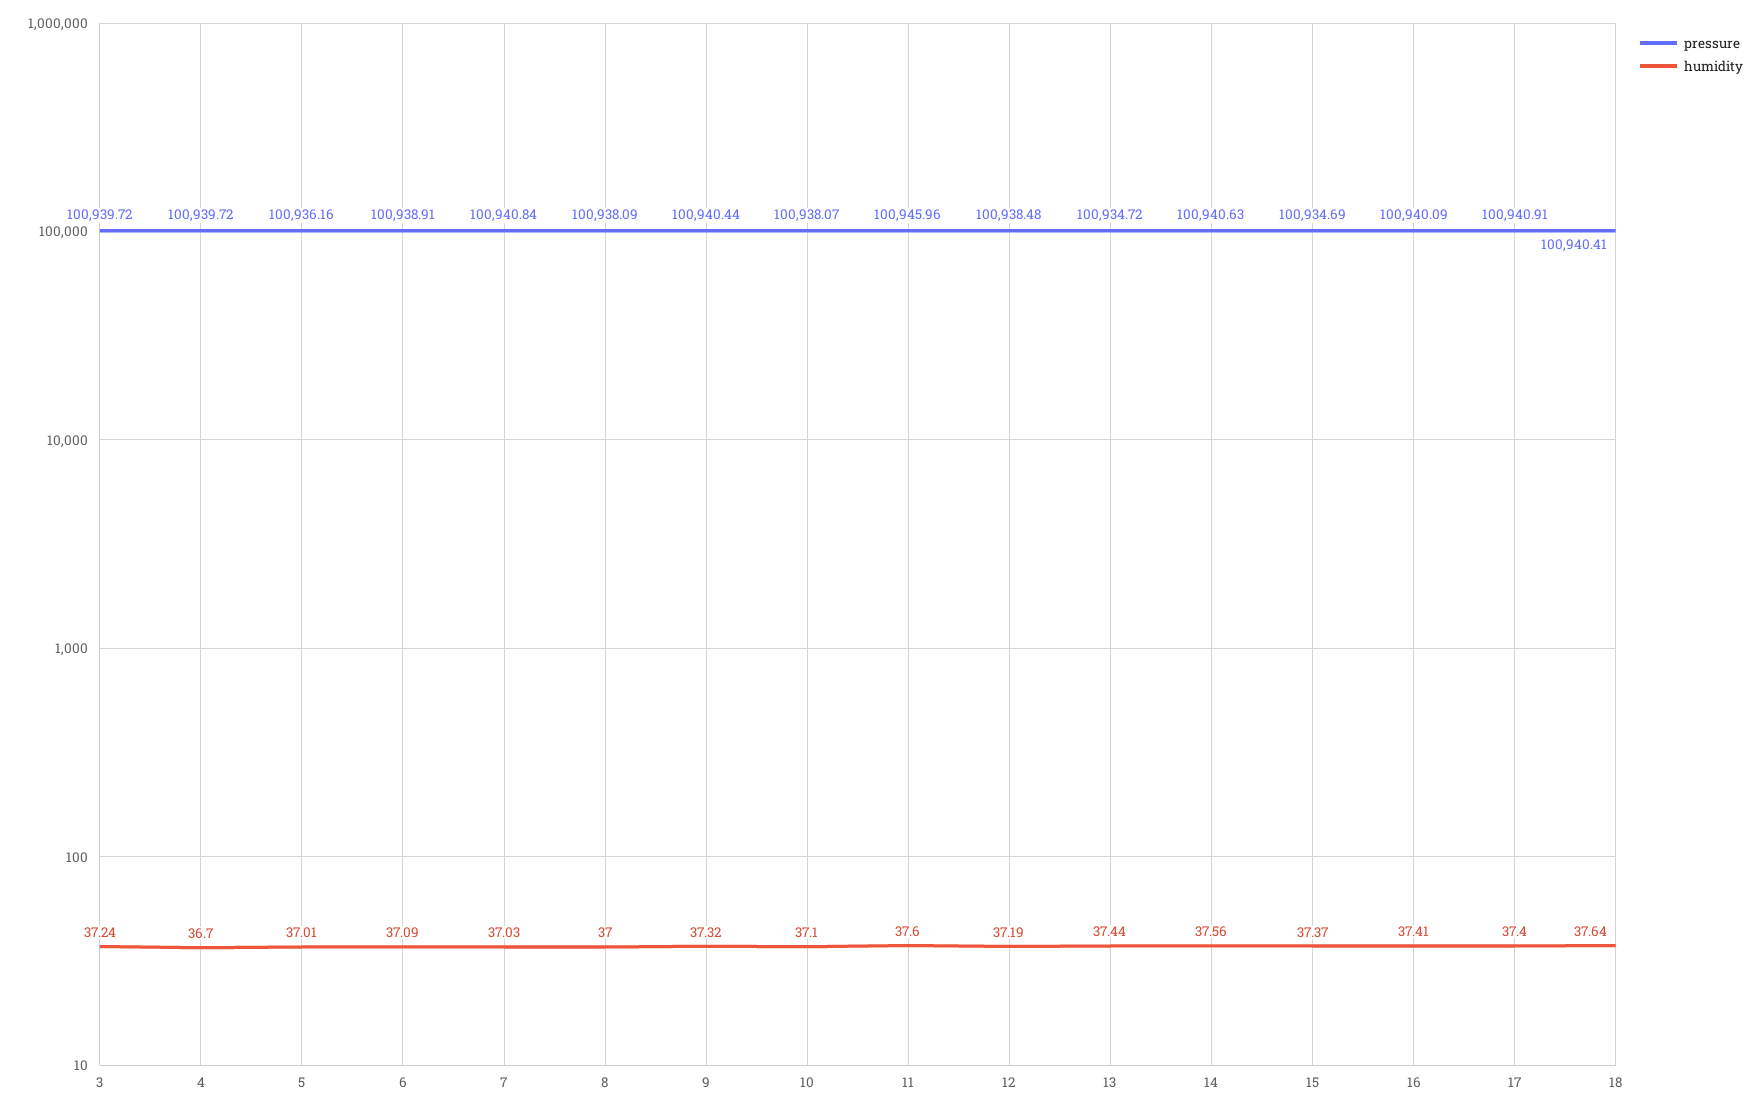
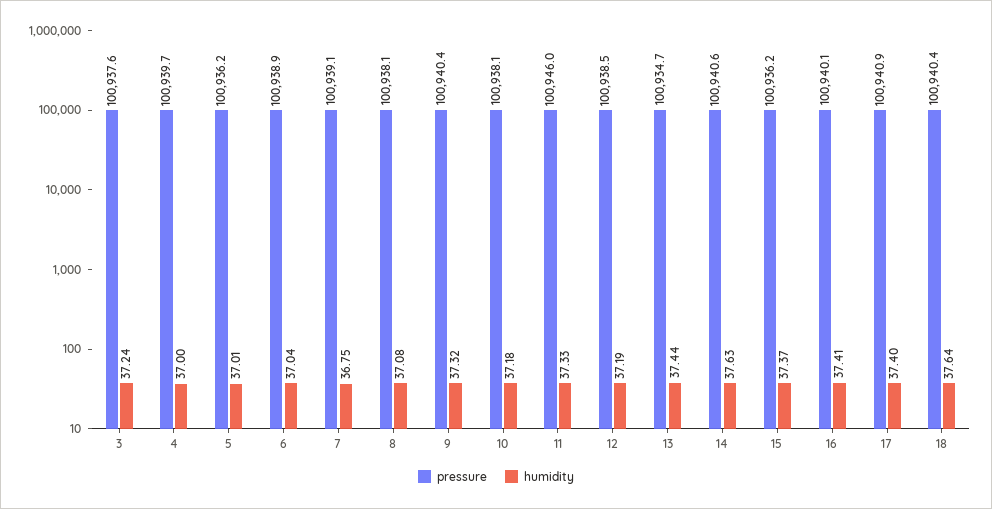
pressure, 3: 100939.72 -> 100937.6
humidity, 4: 36.7 -> 37
humidity, 6: 37.09 -> 37.04
pressure, 7: 100940.84 -> 100939.1
humidity, 7: 37.03 -> 36.75
humidity, 8: 37 -> 37.08
humidity, 10: 37.1 -> 37.18
humidity, 11: 37.6 -> 37.33
humidity, 14: 37.56 -> 37.63
pressure, 15: 100934.69 -> 100936.2

